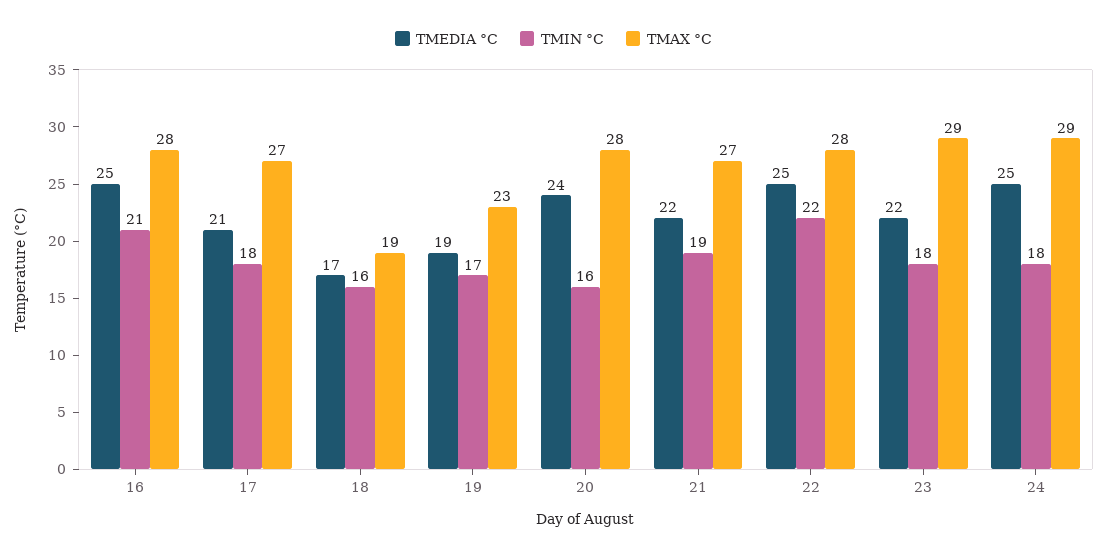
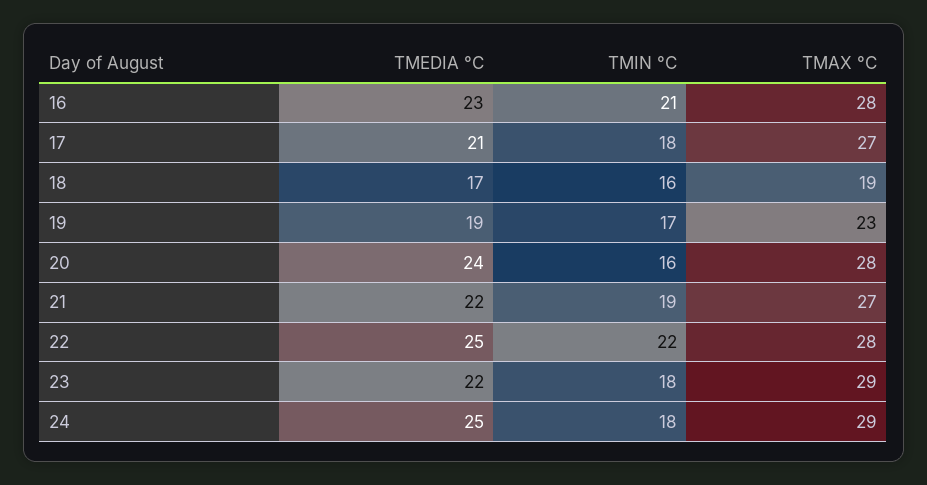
TMEDIA °C, 16: 25 -> 23

